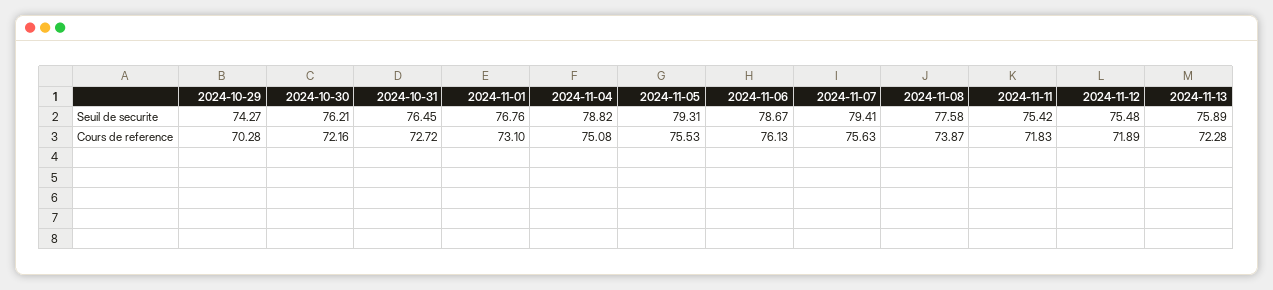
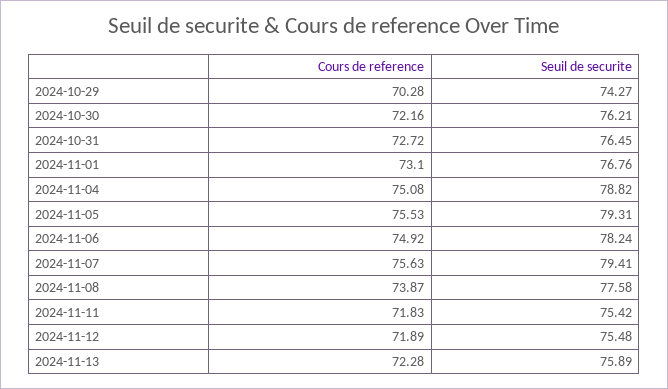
2024-11-06, Seuil de securite: 78.67 -> 78.24
2024-11-06, Cours de reference: 76.13 -> 74.92

